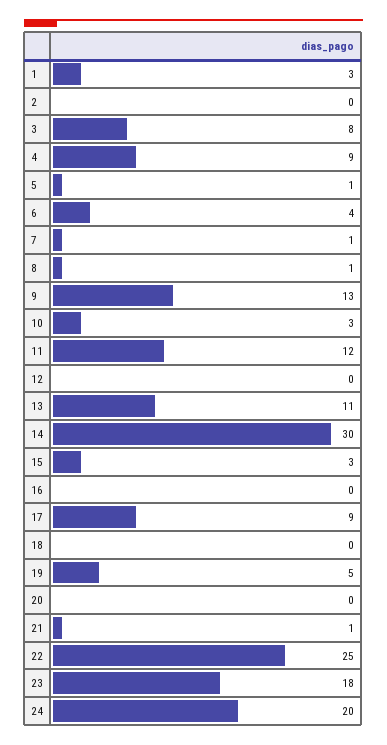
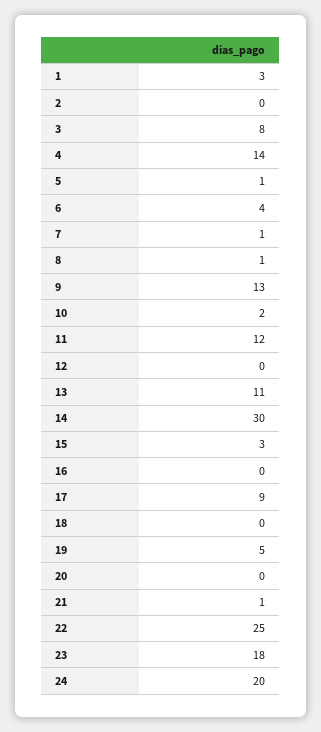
4: 9 -> 14
10: 3 -> 2

